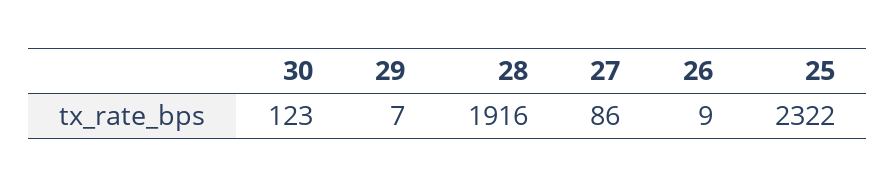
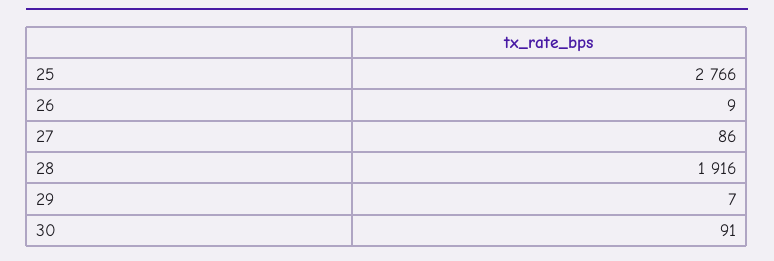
30: 123 -> 91
25: 2322 -> 2766

